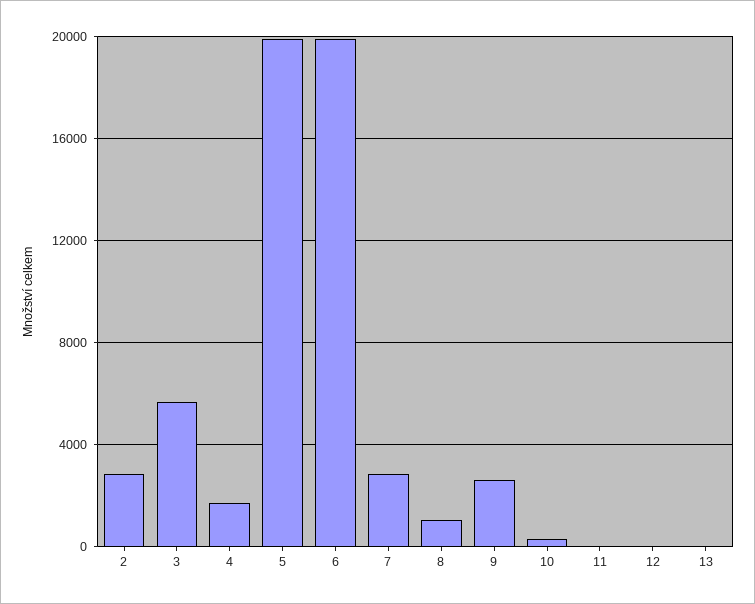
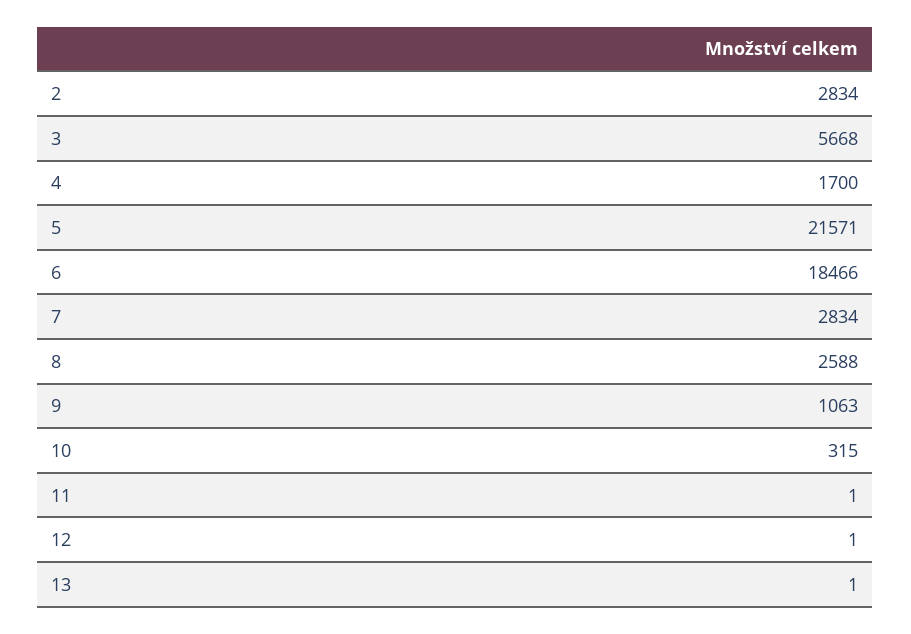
5: 20000 -> 21571
6: 20000 -> 18466
8: 1000 -> 2588
9: 2500 -> 1063

